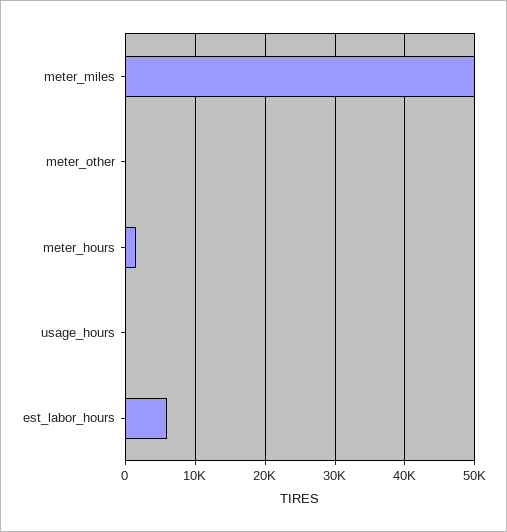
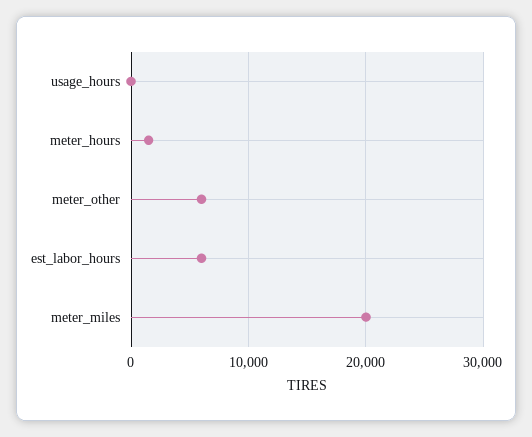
meter_miles: 50000 -> 20000
meter_other: 0 -> 6000

